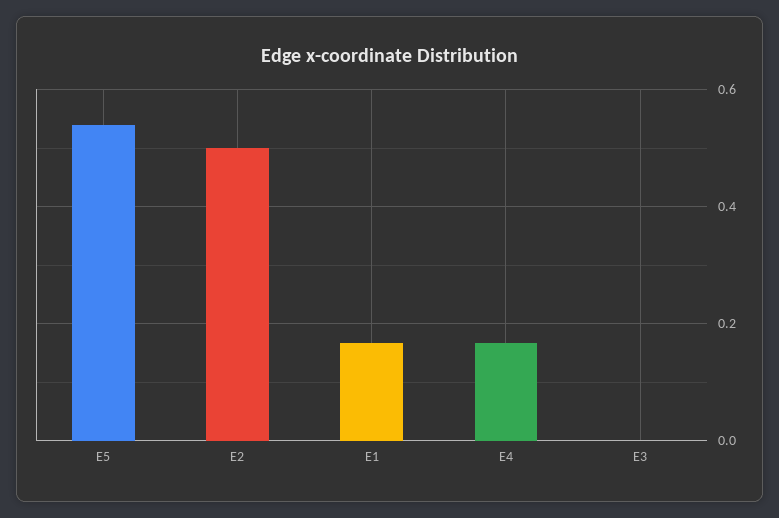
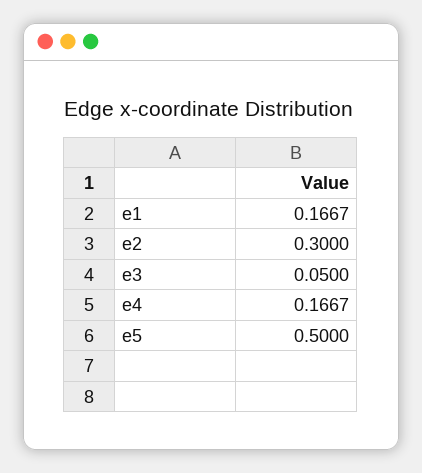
E5: 0.54 -> 0.5
E2: 0.5 -> 0.3
E3: 0 -> 0.05

